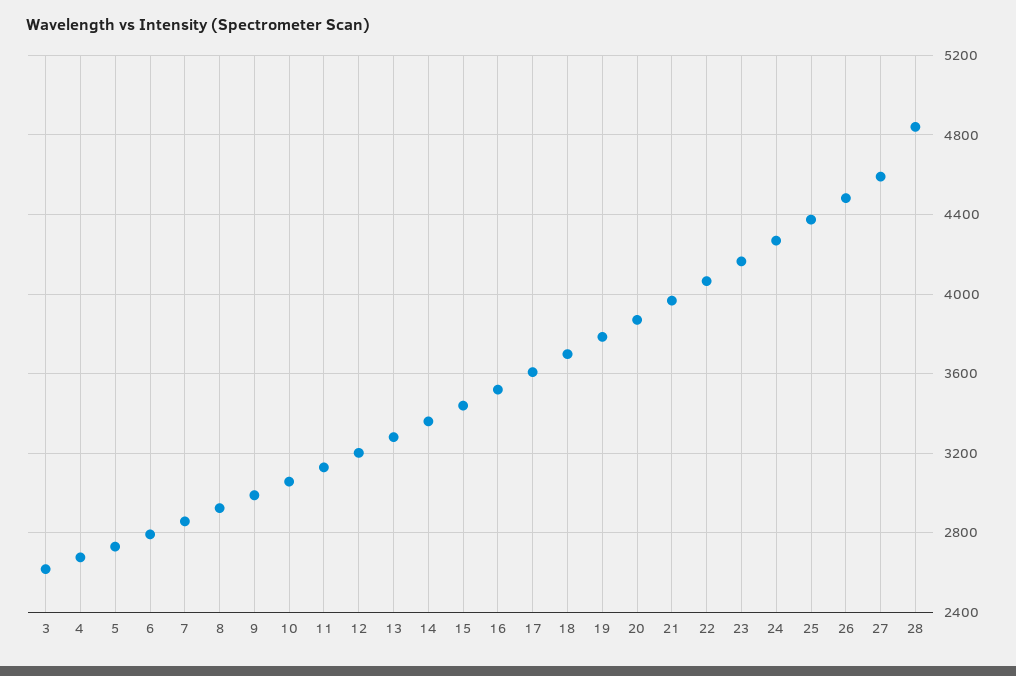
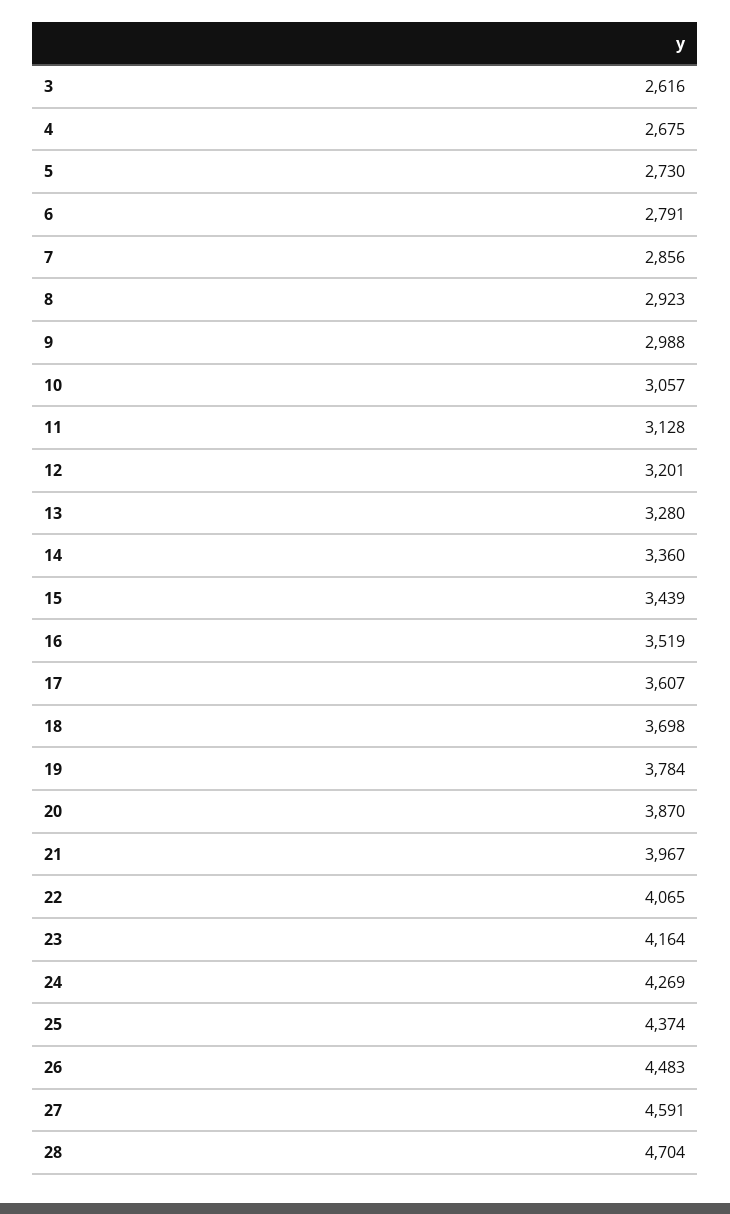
28: 4850 -> 4704

